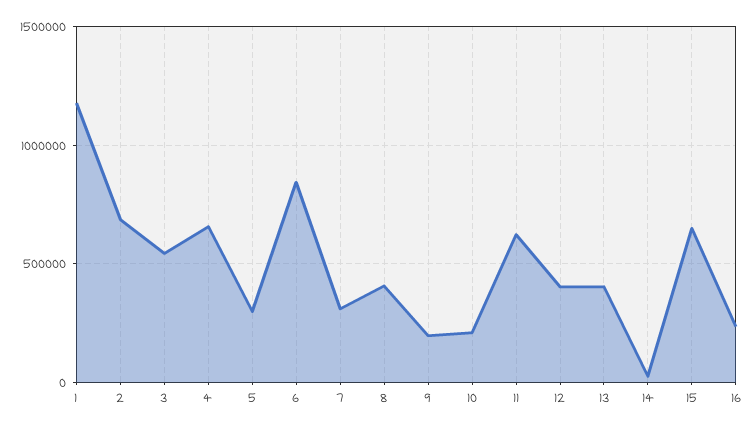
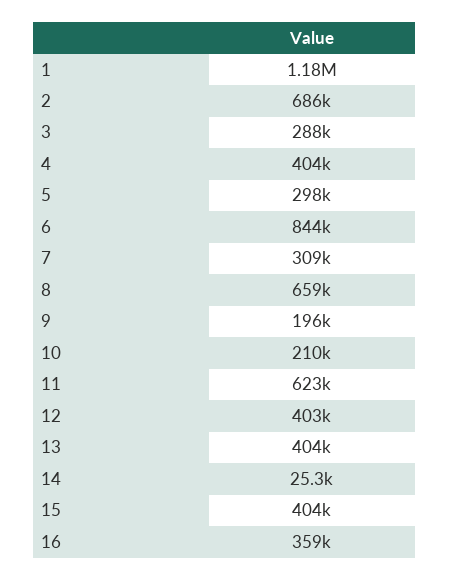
3: 550000 -> 288000
4: 650000 -> 404000
8: 400000 -> 659000
15: 650000 -> 404000
16: 250000 -> 359000

